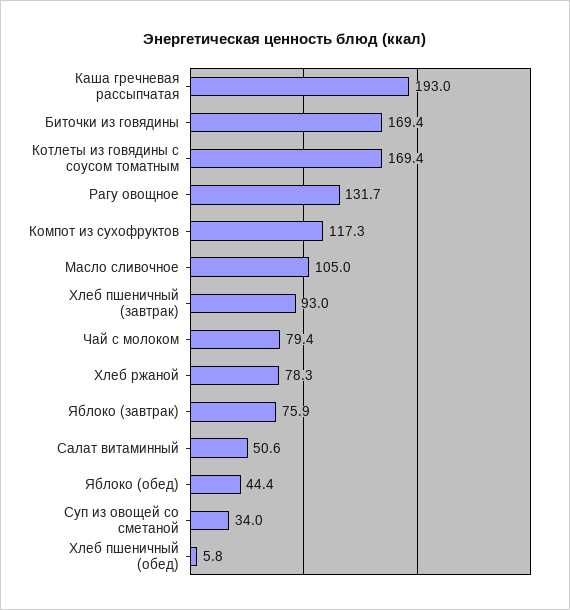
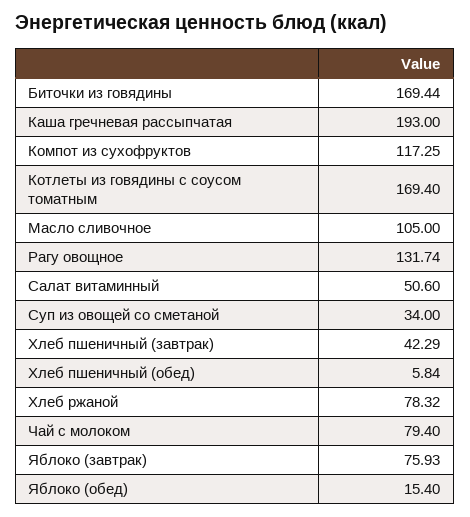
Хлеб пшеничный (завтрак): 93 -> 42.29
Яблоко (обед): 44.4 -> 15.4

